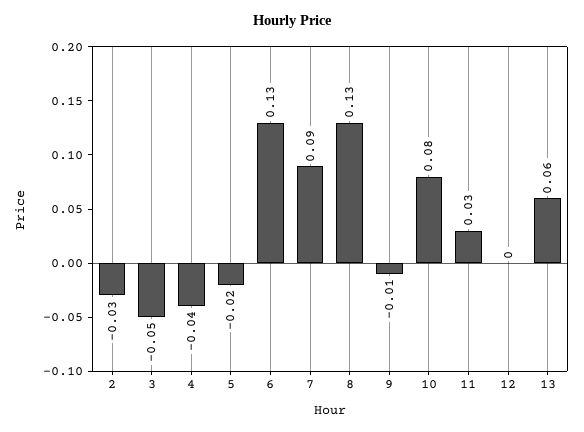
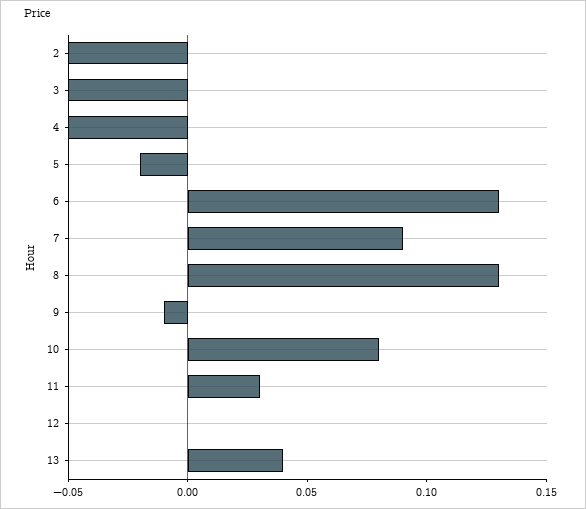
2: -0.03 -> -0.05
4: -0.04 -> -0.05
13: 0.06 -> 0.04

